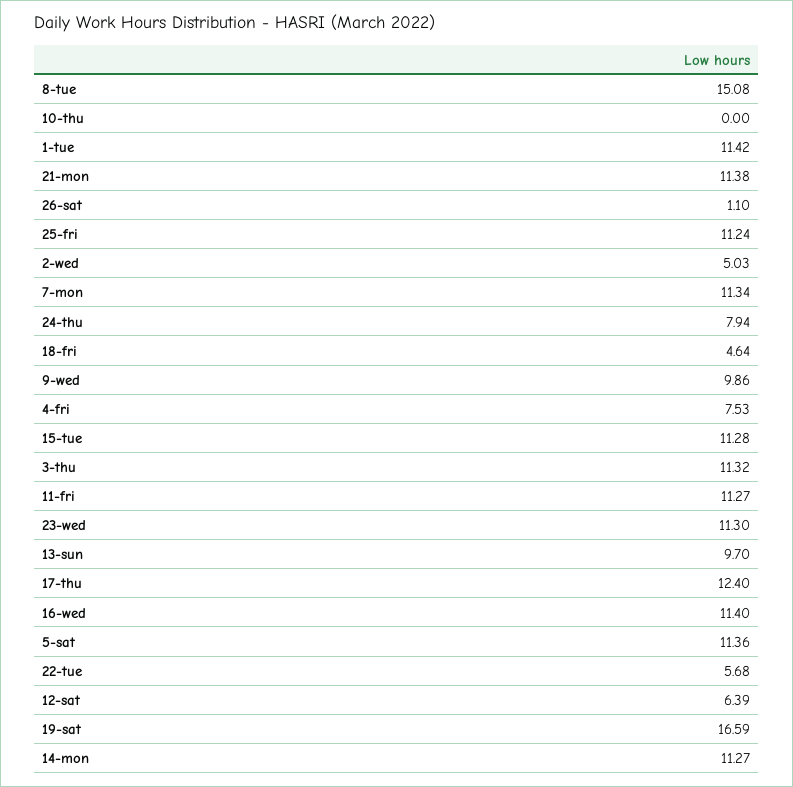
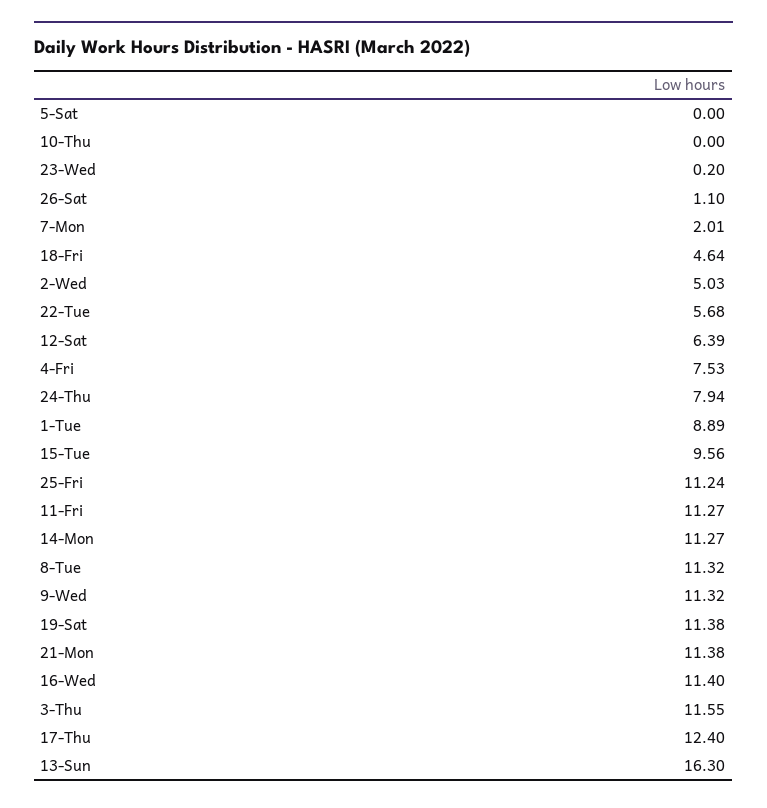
8-tue: 15.08 -> 11.32
1-tue: 11.42 -> 8.89
7-mon: 11.34 -> 2.01
9-wed: 9.86 -> 11.32
15-tue: 11.28 -> 9.56
3-thu: 11.32 -> 11.55
23-wed: 11.3 -> 0.2
13-sun: 9.7 -> 16.3
5-sat: 11.36 -> 0
19-sat: 16.59 -> 11.38

